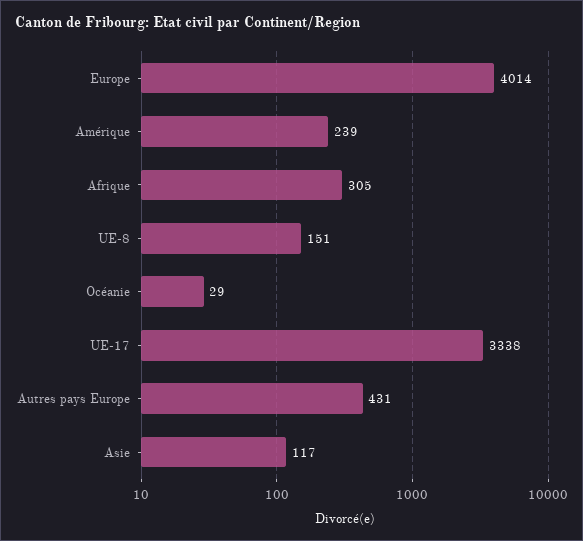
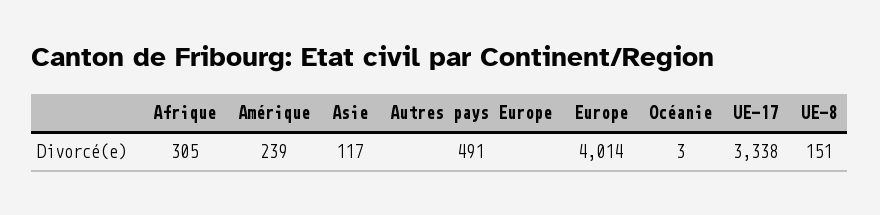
Océanie: 29 -> 3
Autres pays Europe: 431 -> 491

